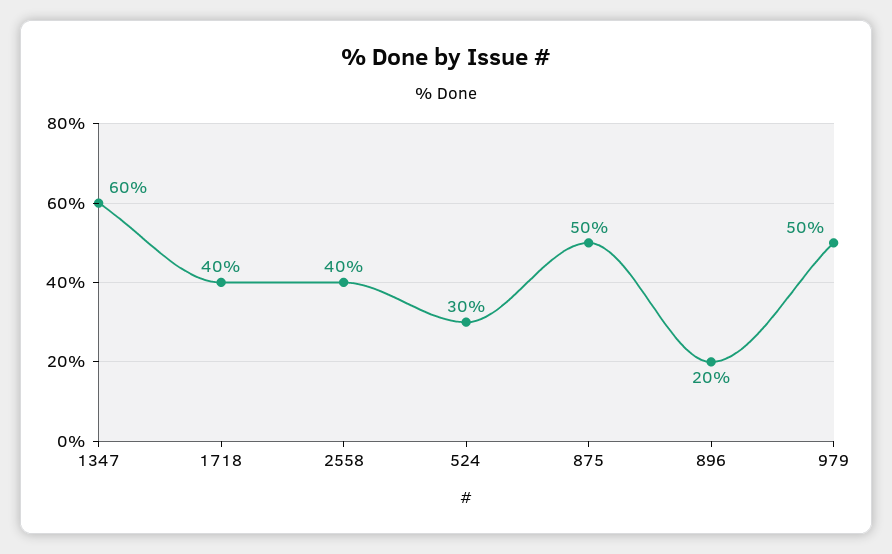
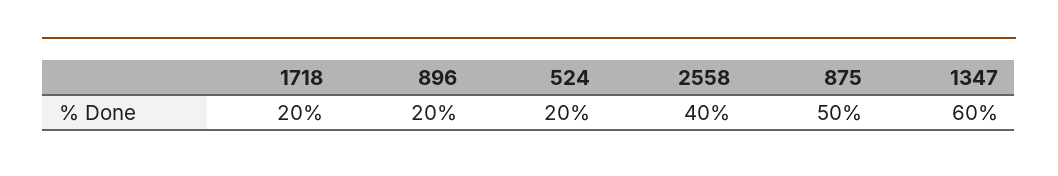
1718: 40 -> 20
524: 30 -> 20
979: 50 -> none

